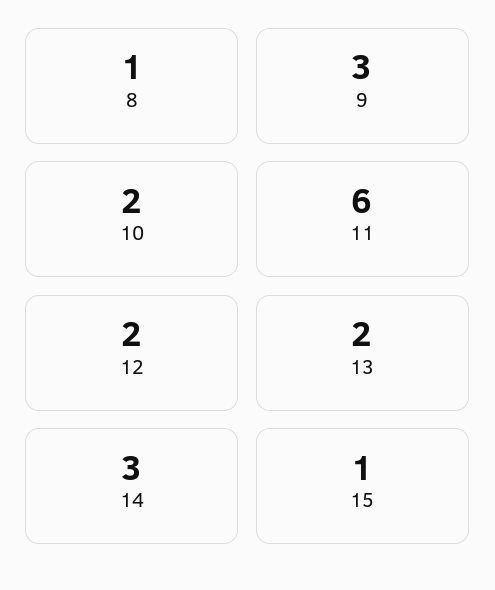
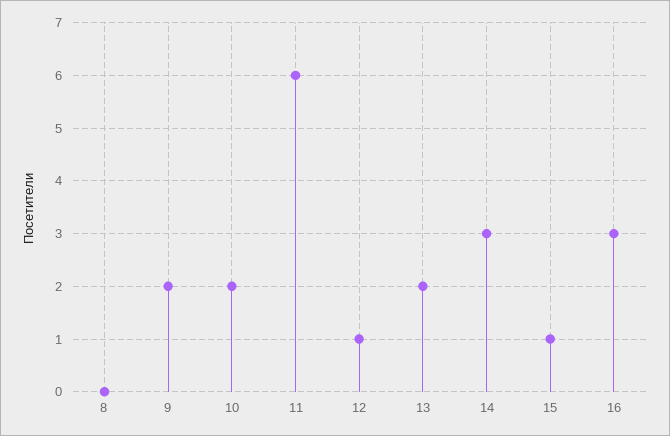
8: 1 -> 0
9: 3 -> 2
12: 2 -> 1
16: none -> 3

